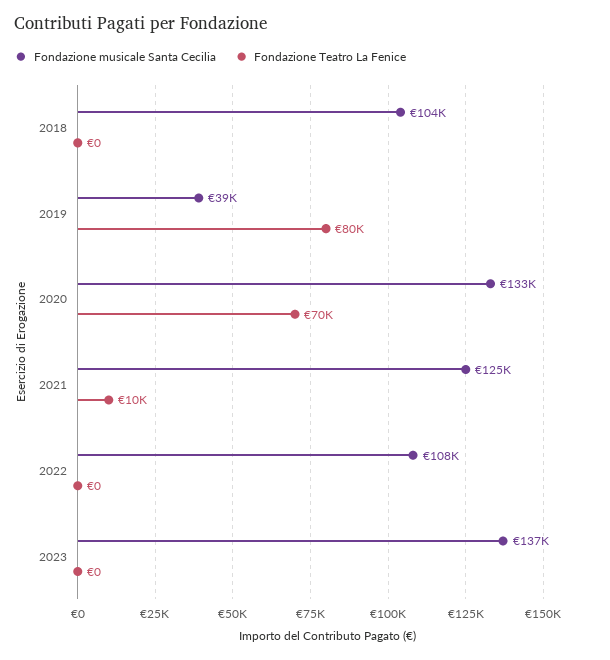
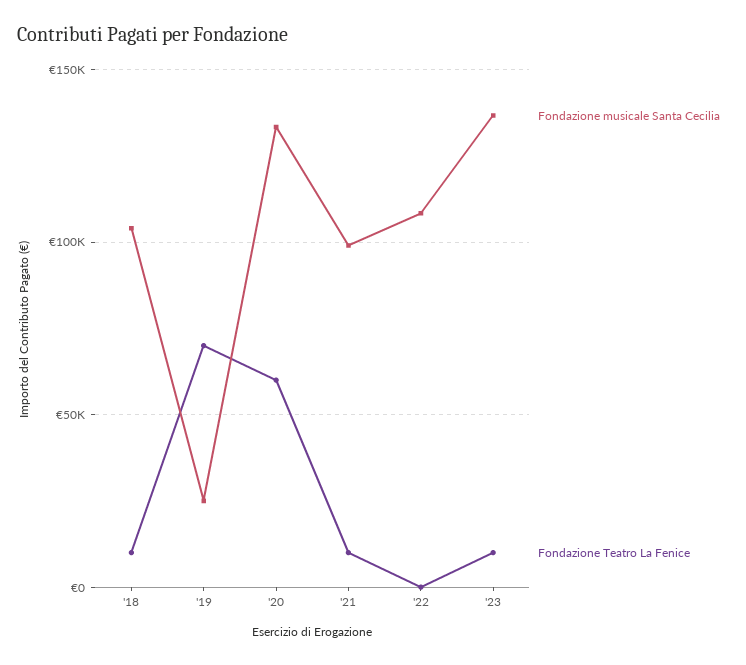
Fondazione Teatro La Fenice, 2018: 0 -> 10000
Fondazione musicale Santa Cecilia, 2019: 39000 -> 25000
Fondazione Teatro La Fenice, 2019: 80000 -> 70000
Fondazione Teatro La Fenice, 2020: 70000 -> 60000
Fondazione musicale Santa Cecilia, 2021: 125000 -> 100000
Fondazione Teatro La Fenice, 2023: 0 -> 10000

